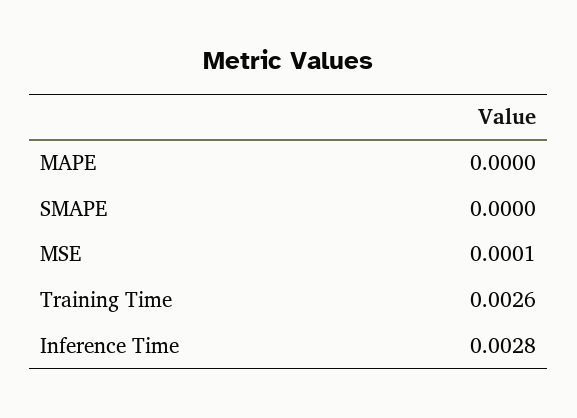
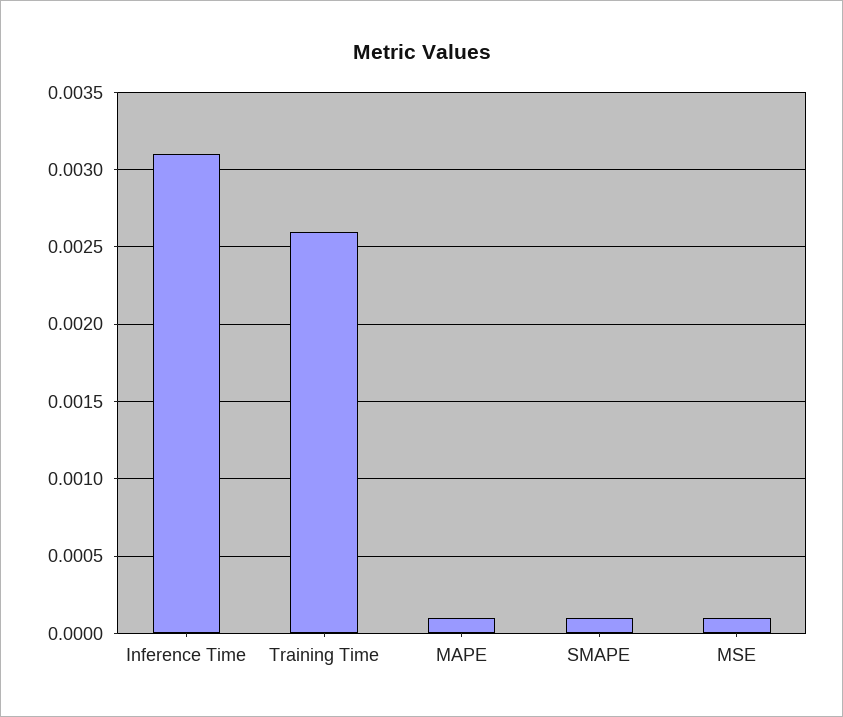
MAPE: 0 -> 0.0001
SMAPE: 0 -> 0.0001
Inference Time: 0.0028 -> 0.0031

